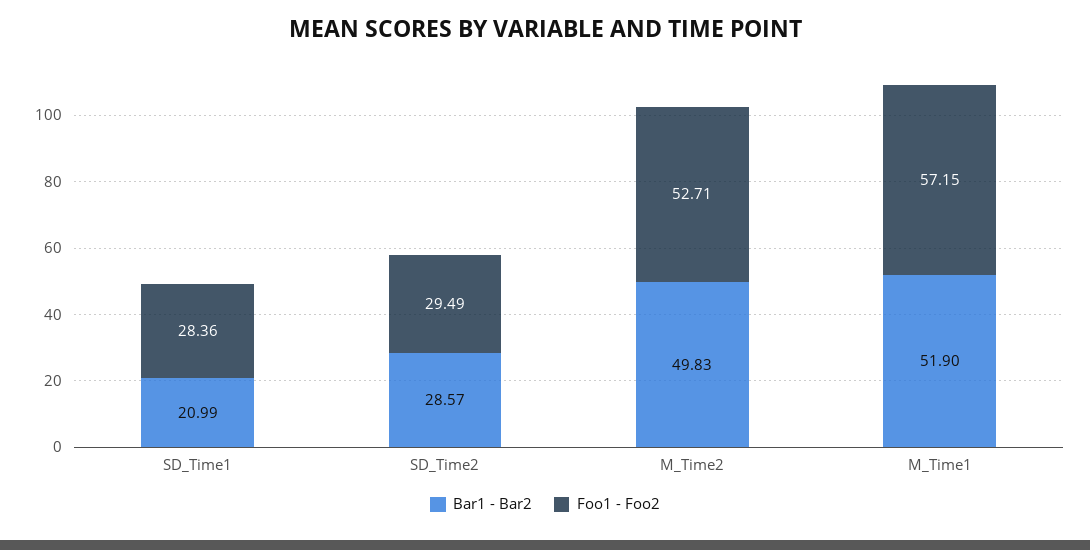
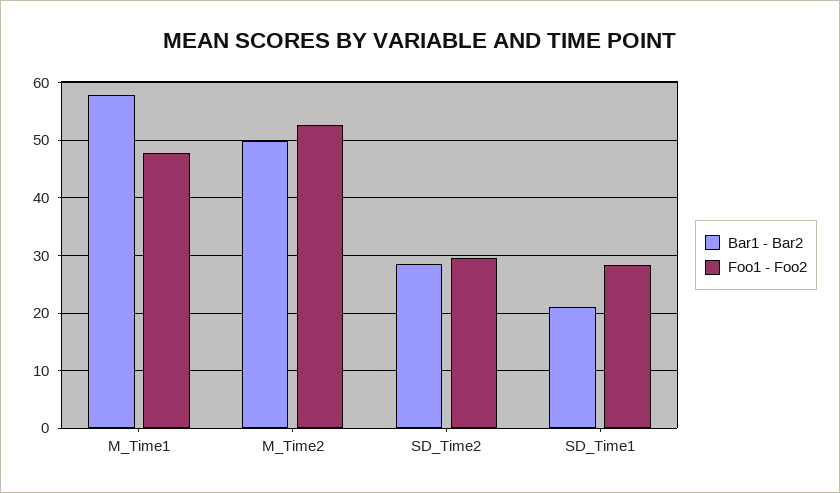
Bar1 - Bar2, M_Time1: 51.9 -> 58
Foo1 - Foo2, M_Time1: 57.15 -> 48

